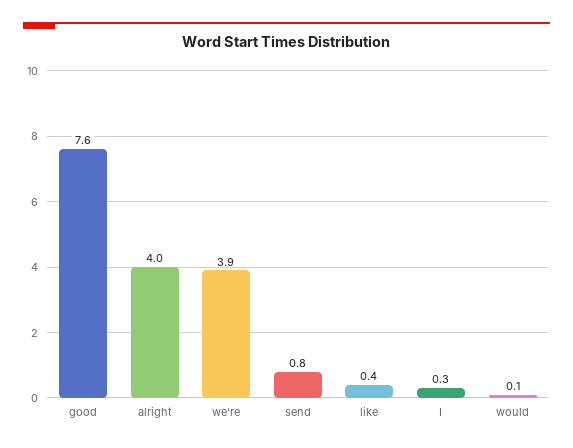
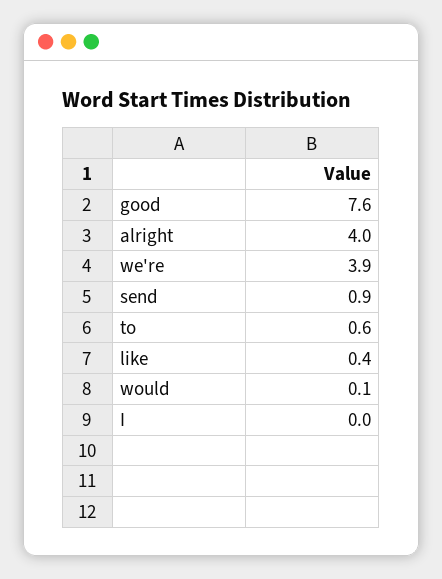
send: 0.8 -> 0.9
I: 0.3 -> 0
to: none -> 0.6

